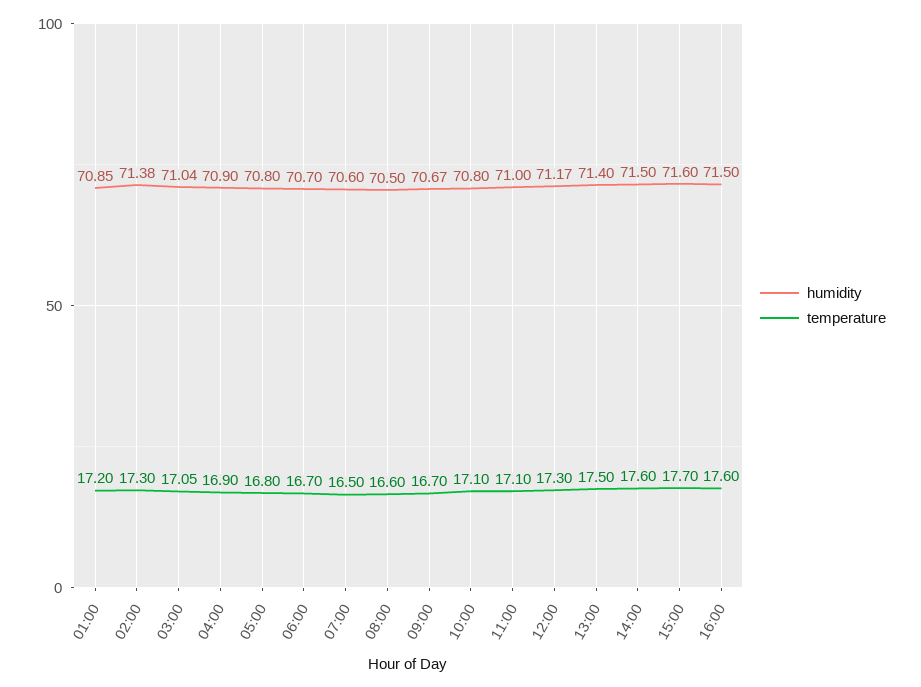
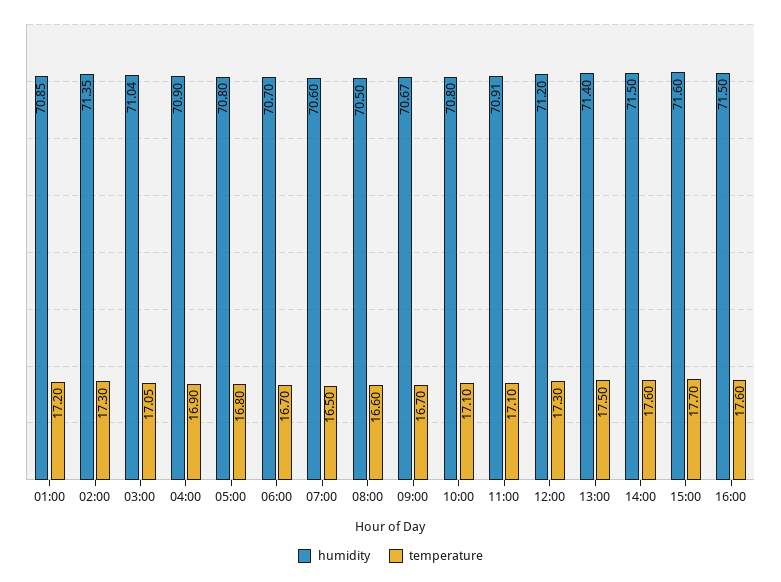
humidity, 02:00: 71.38 -> 71.35
humidity, 11:00: 71 -> 70.91
humidity, 12:00: 71.17 -> 71.2

